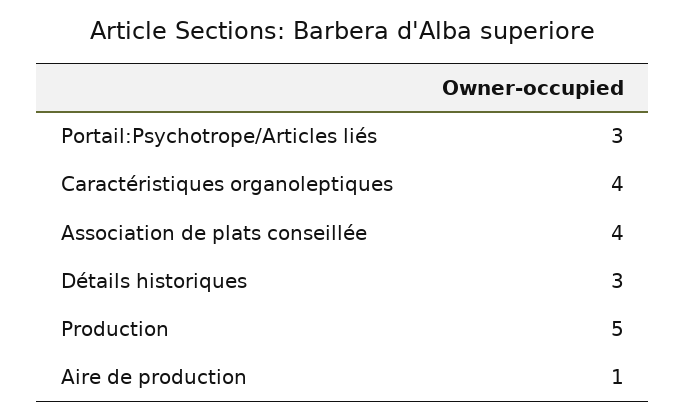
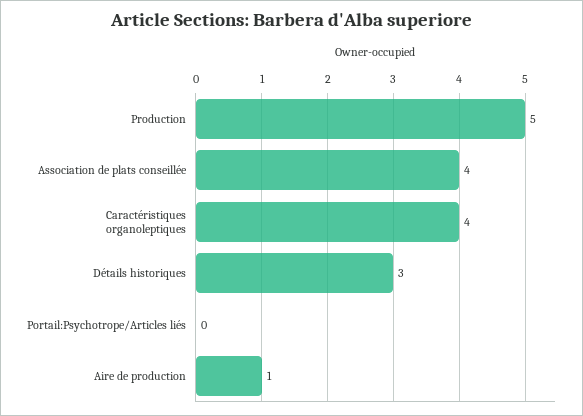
Portail:Psychotrope/Articles liés: 3 -> 0

